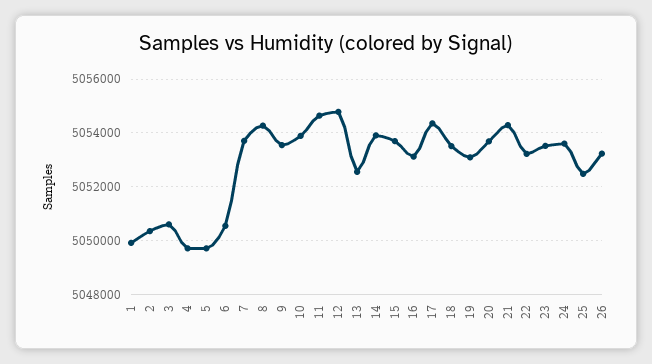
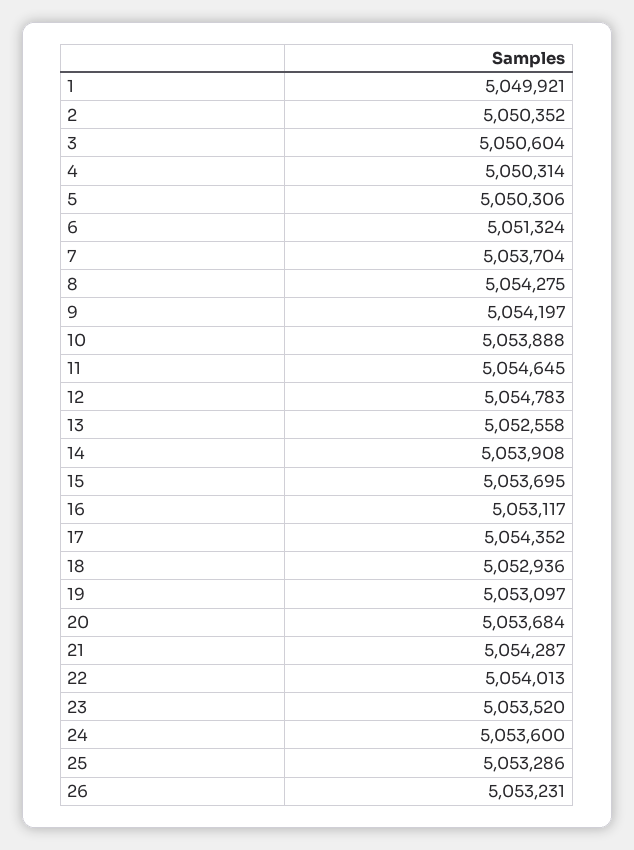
4: 5049750 -> 5050314
5: 5049750 -> 5050306
6: 5050500 -> 5051324
9: 5053500 -> 5054197
18: 5053500 -> 5052936
22: 5053250 -> 5054013
25: 5052500 -> 5053286

